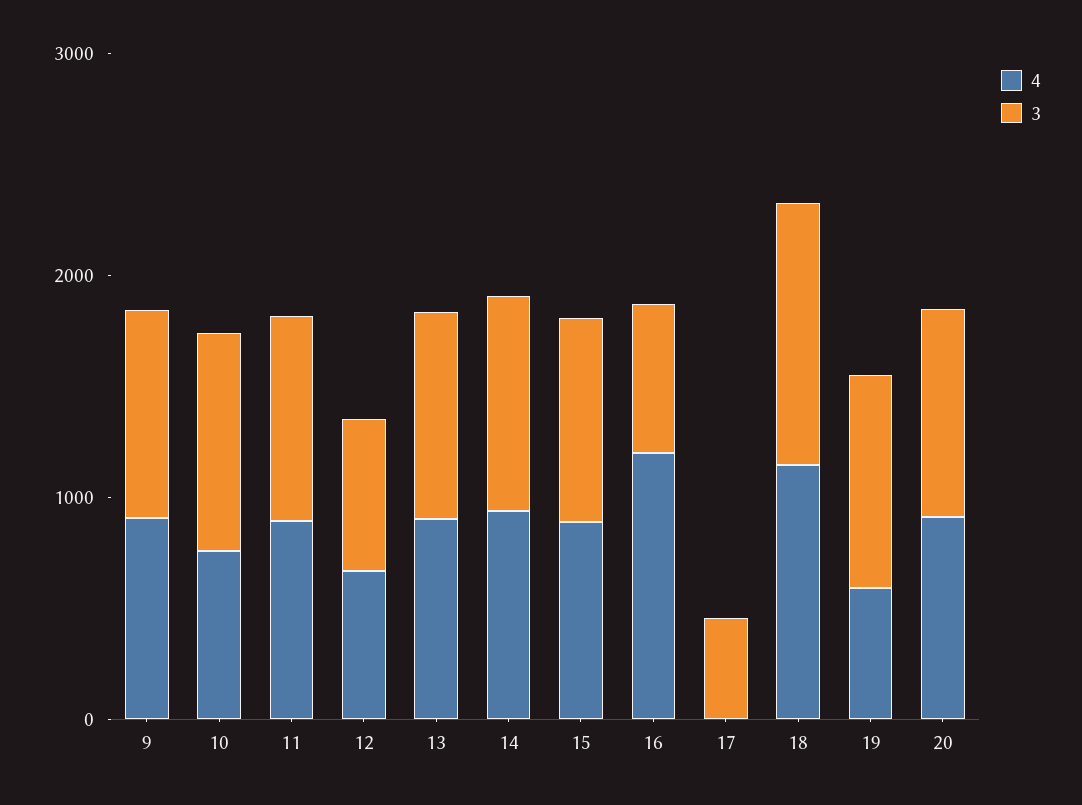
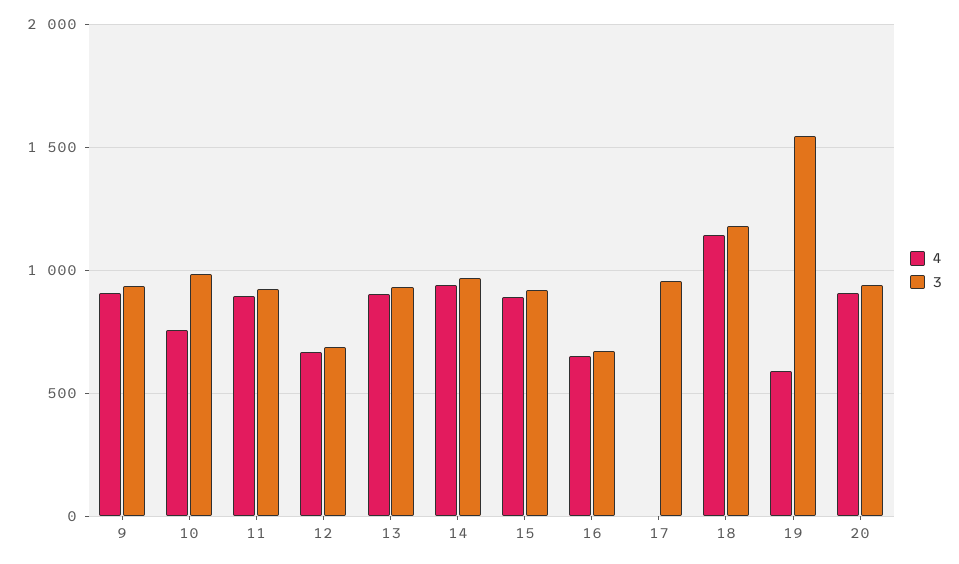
4, 16: 1200 -> 650
3, 17: 400 -> 950
3, 19: 1000 -> 1550

